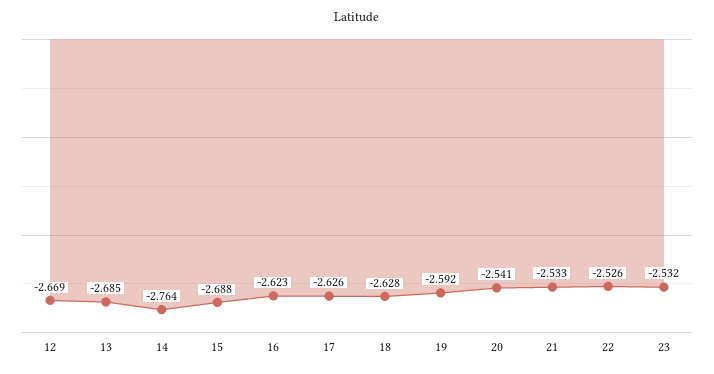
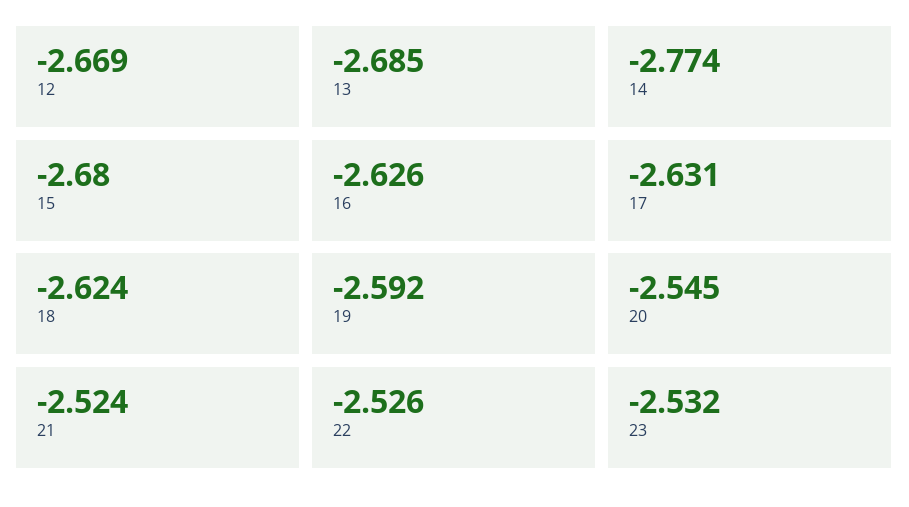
14: -2.764 -> -2.774
15: -2.688 -> -2.68
16: -2.623 -> -2.626
17: -2.626 -> -2.631
18: -2.628 -> -2.624
20: -2.541 -> -2.545
21: -2.533 -> -2.524

